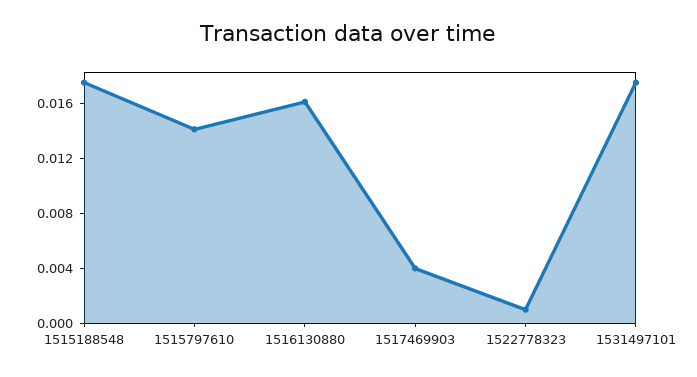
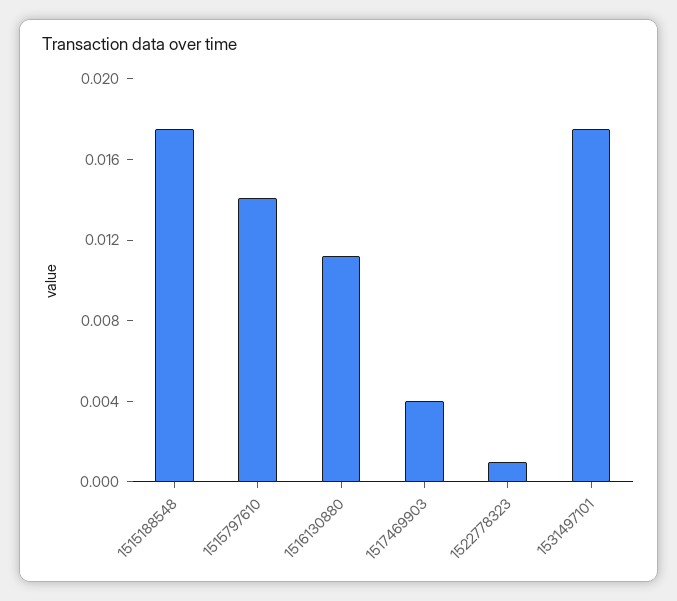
1516130880: 0.016 -> 0.011

